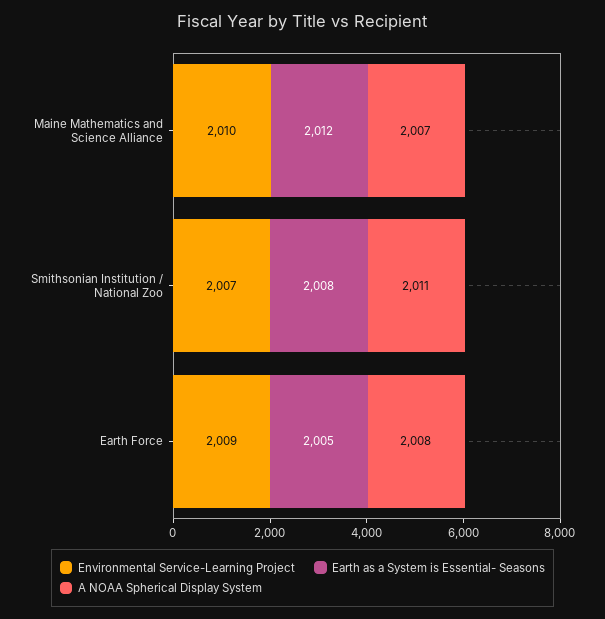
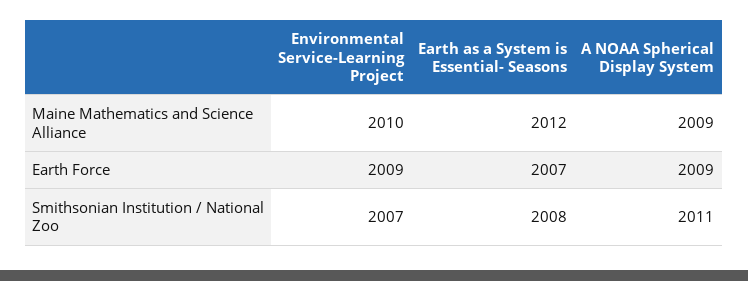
A NOAA Spherical Display System, Maine Mathematics and Science Alliance: 2007 -> 2009
Earth as a System is Essential- Seasons, Earth Force: 2005 -> 2007
A NOAA Spherical Display System, Earth Force: 2008 -> 2009

